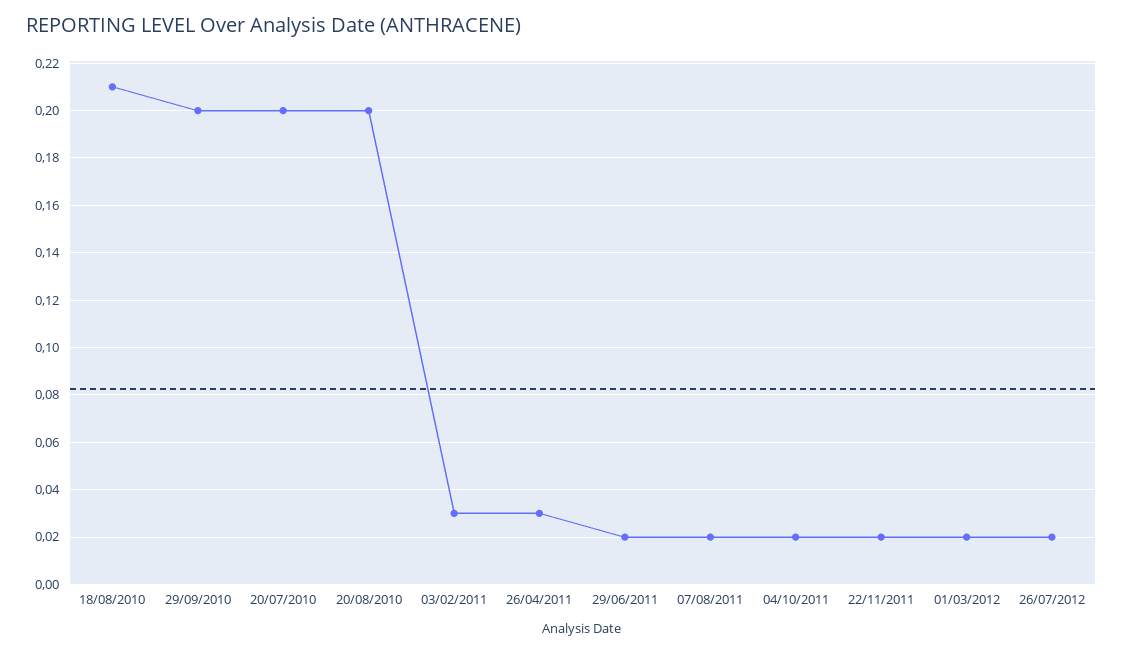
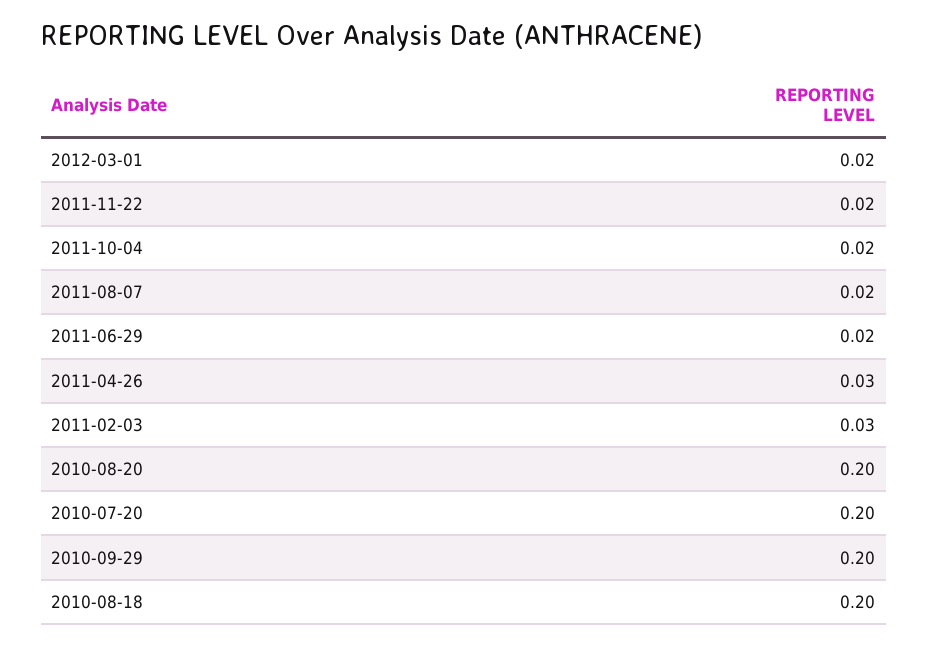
18/08/2010: 0.21 -> 0.2
26/07/2012: 0.02 -> none

